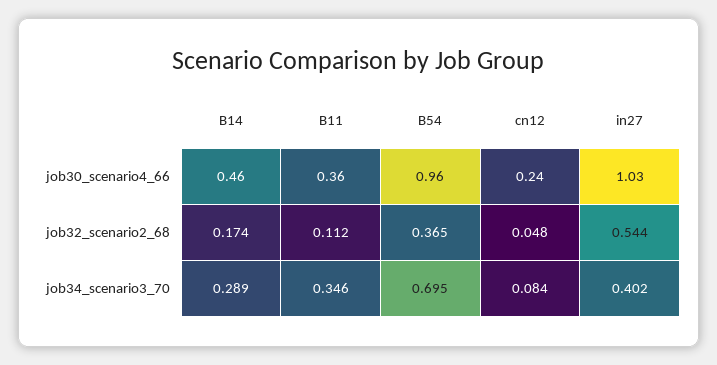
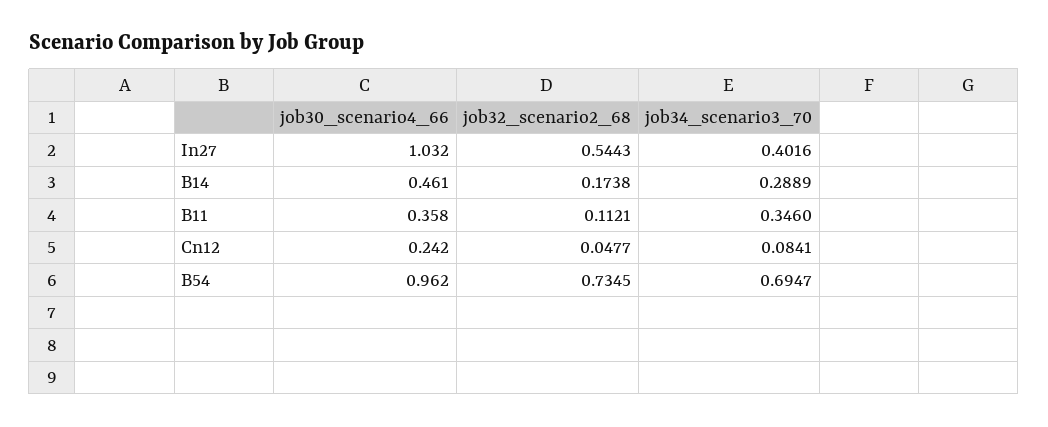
B54, job32_scenario2_68: 0.365 -> 0.7345

